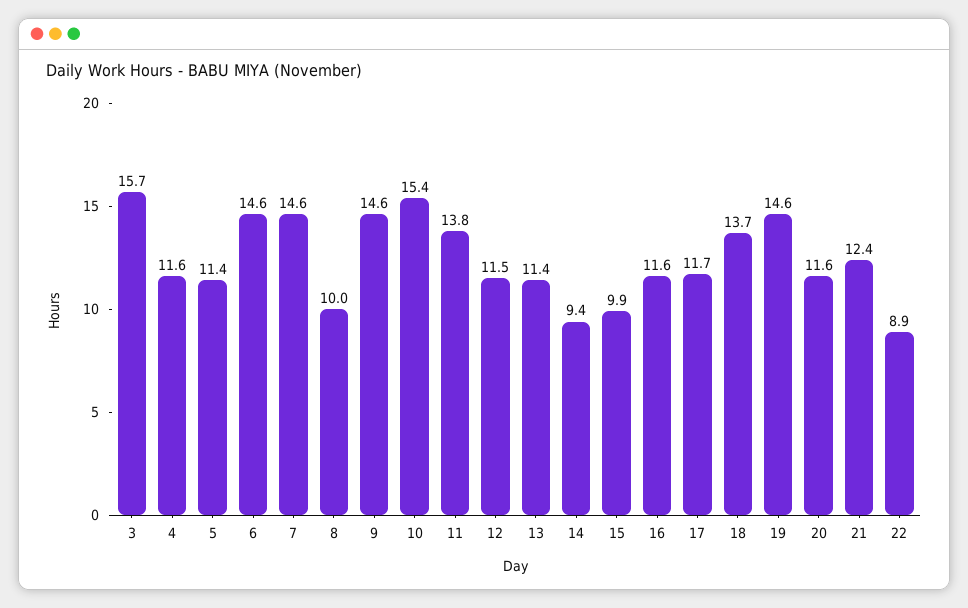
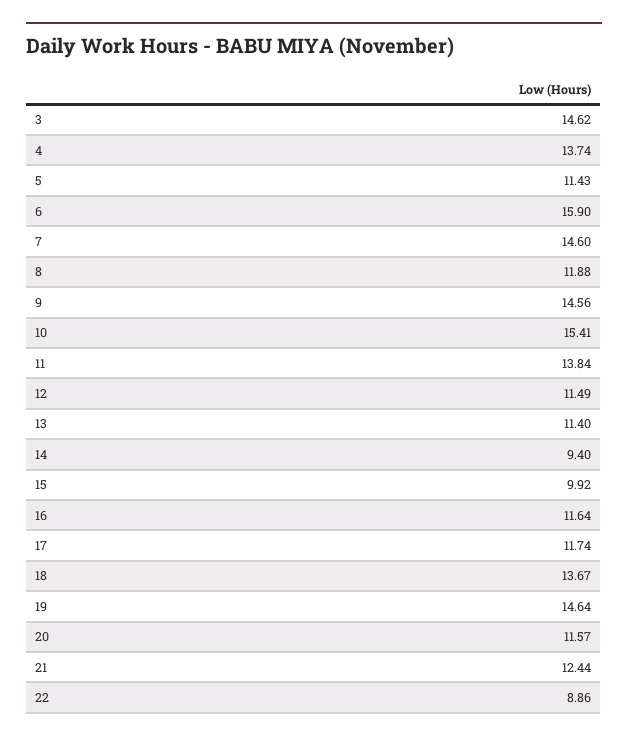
3: 15.7 -> 14.62
4: 11.6 -> 13.74
6: 14.6 -> 15.9
8: 10 -> 11.88

